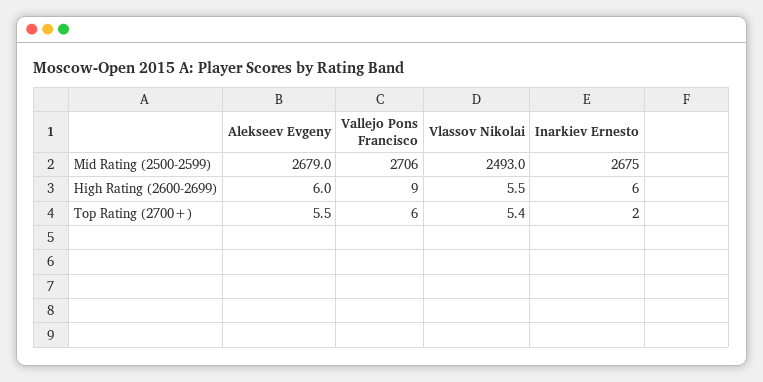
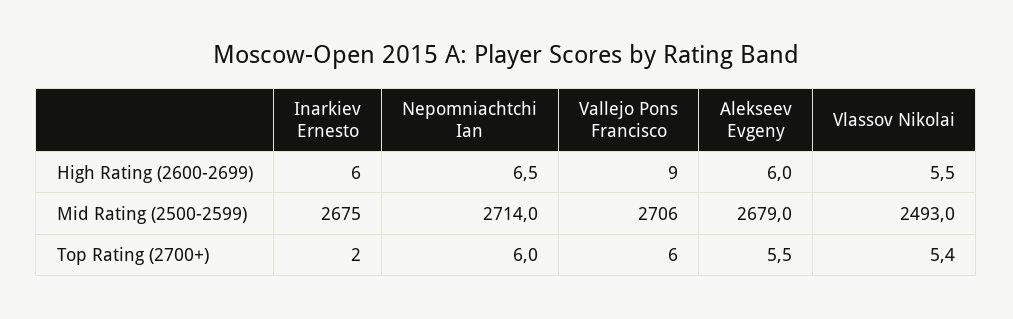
Nepomniachtchi Ian, High Rating (2600-2699): none -> 6.5
Nepomniachtchi Ian, Mid Rating (2500-2599): none -> 2714
Nepomniachtchi Ian, Top Rating (2700+): none -> 6

